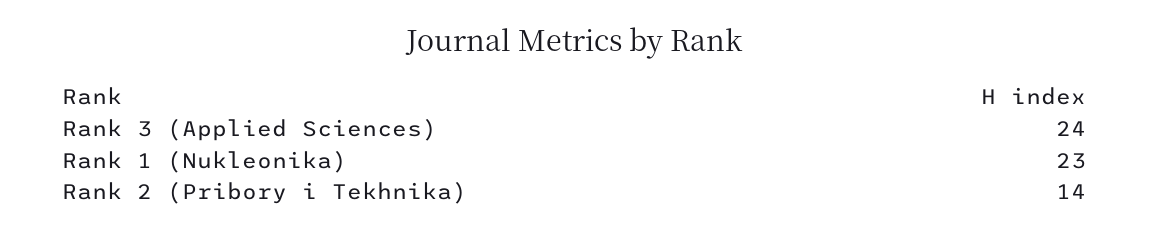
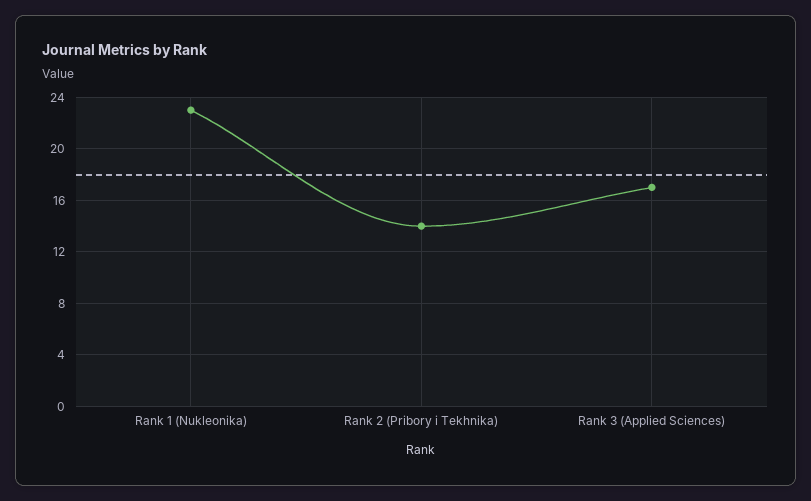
Rank 3 (Applied Sciences): 24 -> 17

